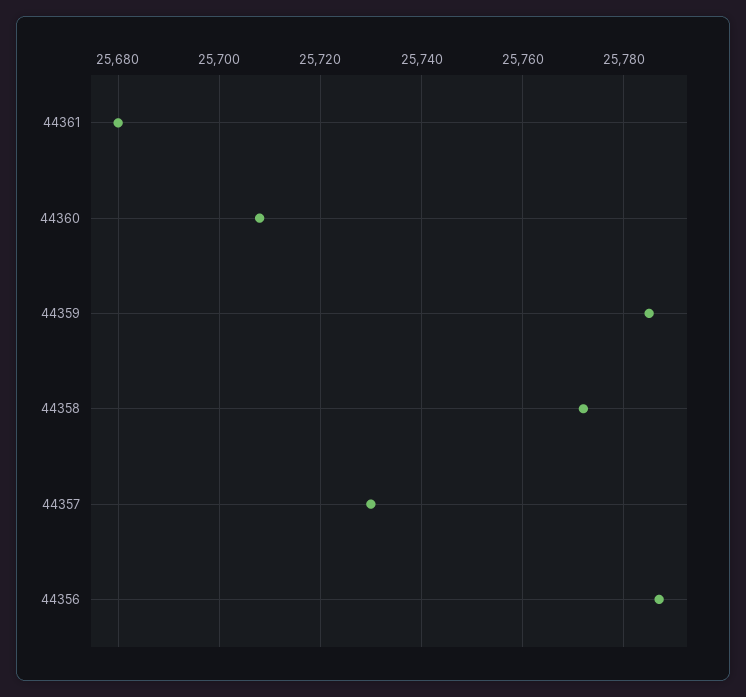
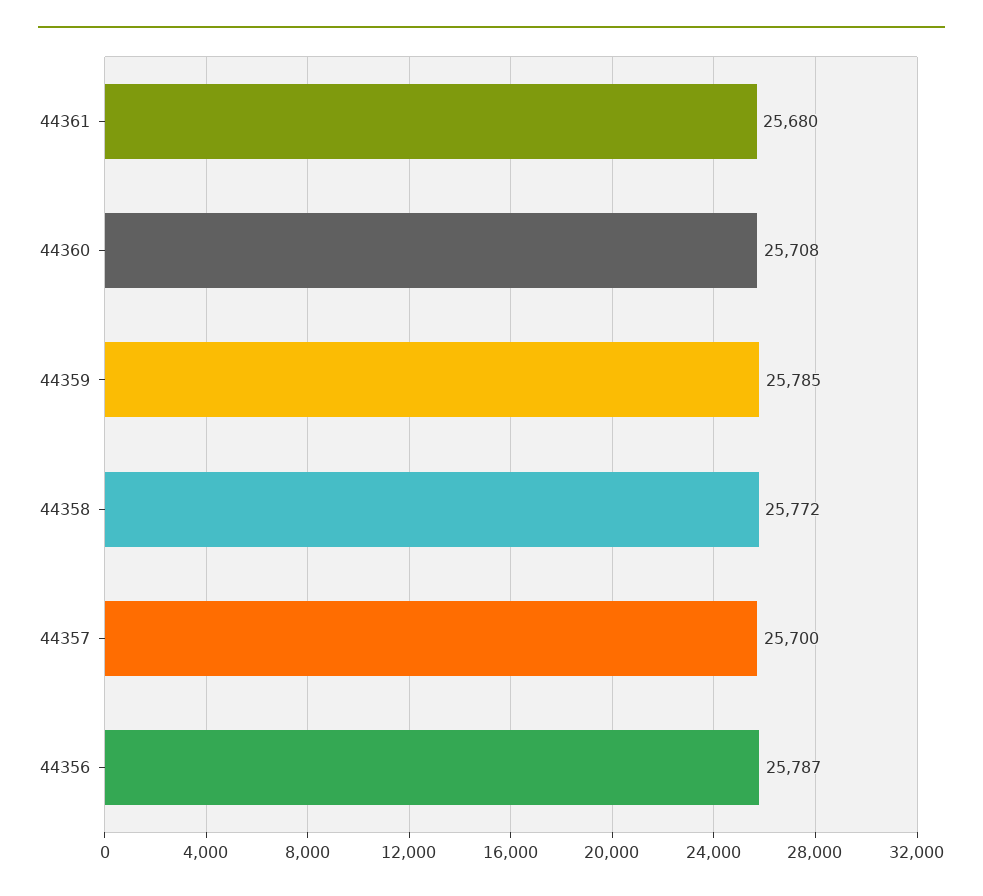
44357: 25730 -> 25700

